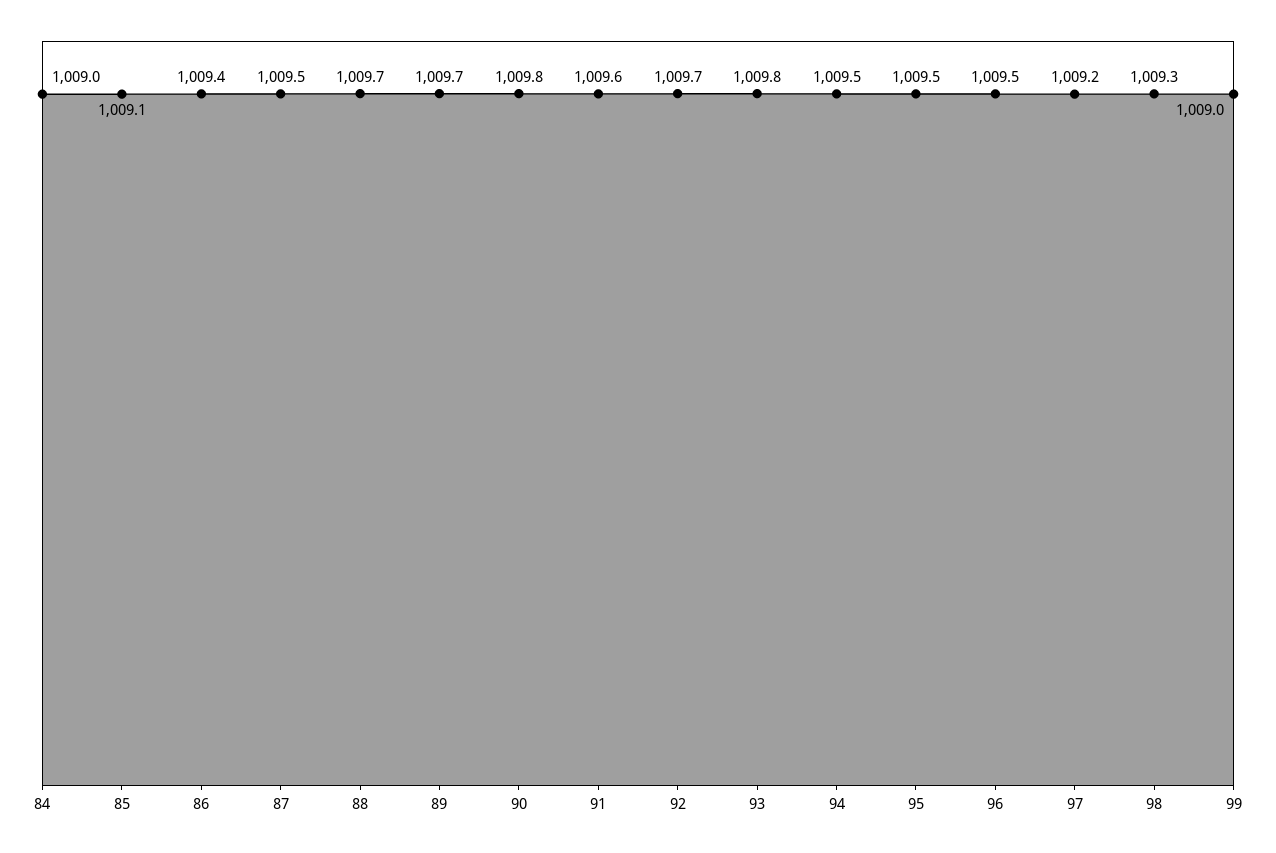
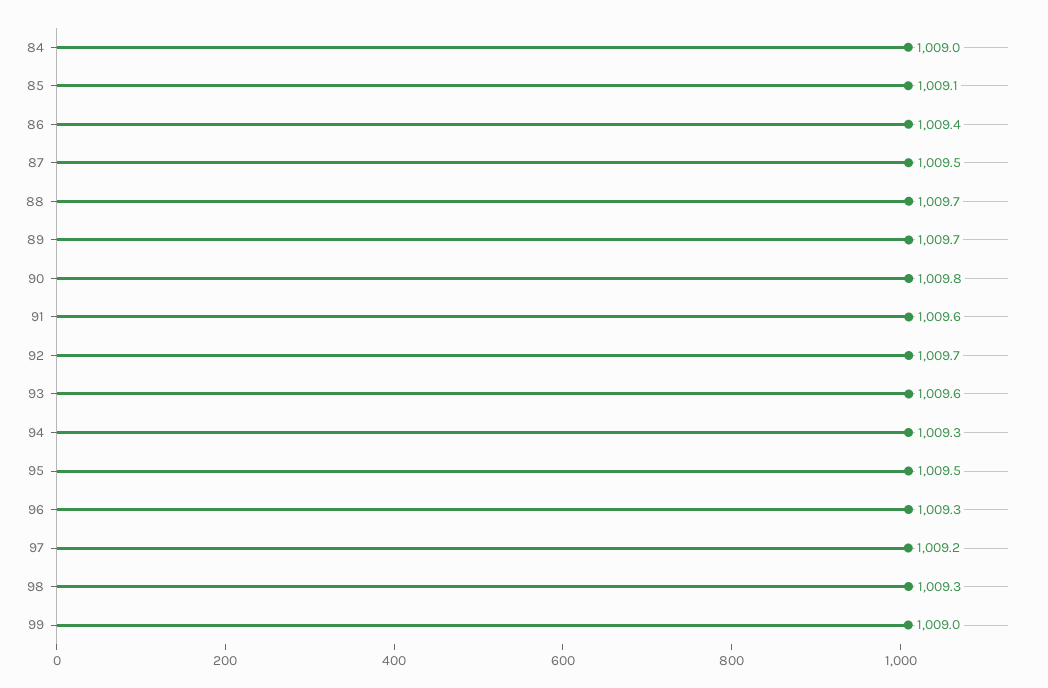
93: 1009.8 -> 1009.6
94: 1009.5 -> 1009.3
96: 1009.5 -> 1009.3

